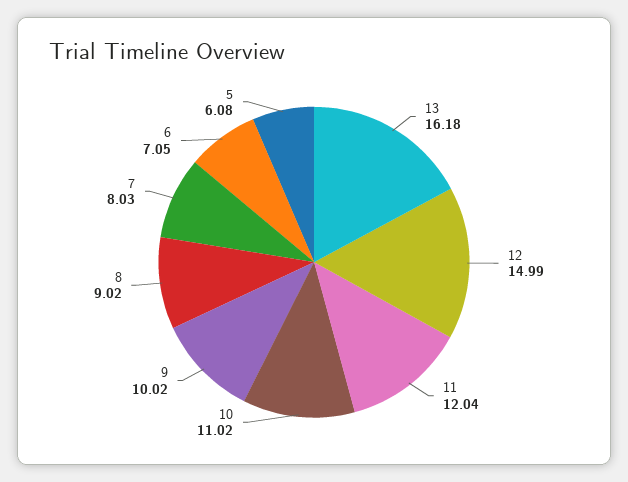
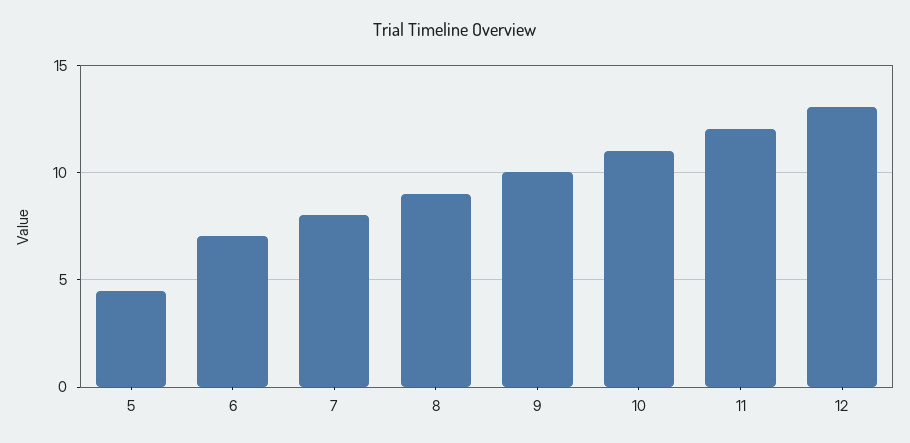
13: 16.18 -> none
12: 14.99 -> 13
5: 6.08 -> 4.5

